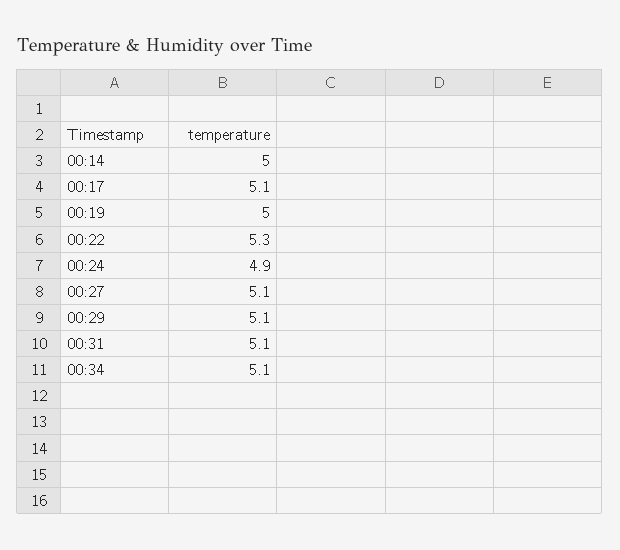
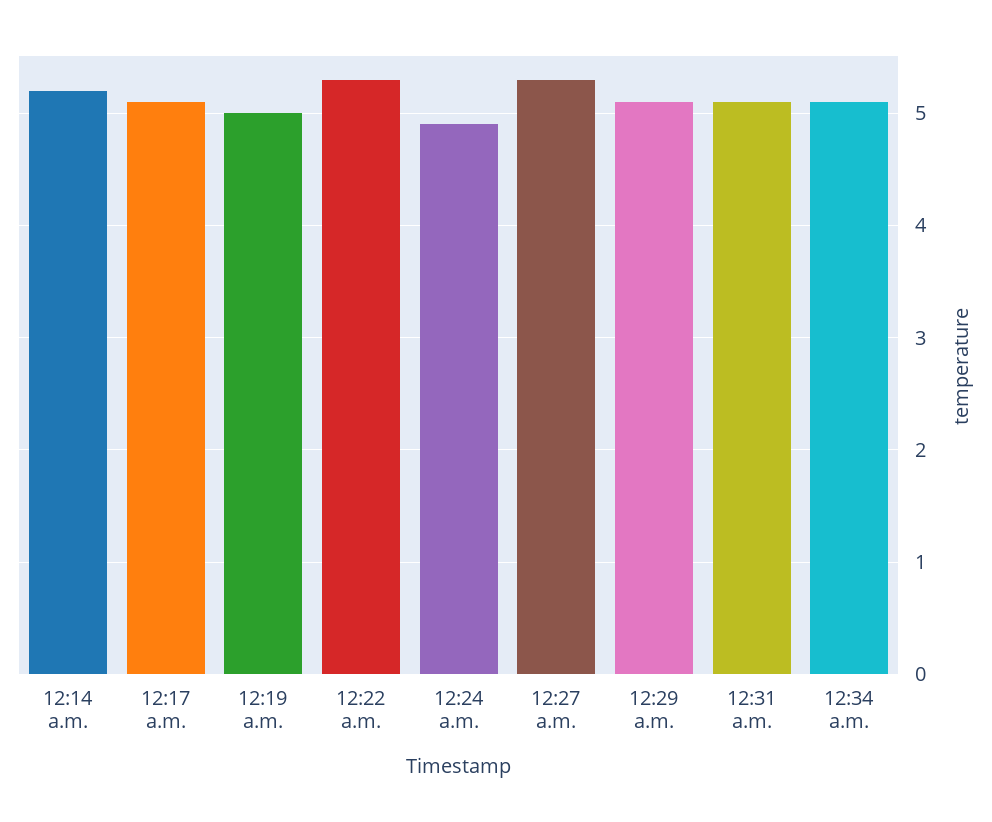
00:14: 5 -> 5.2
00:27: 5.1 -> 5.3

